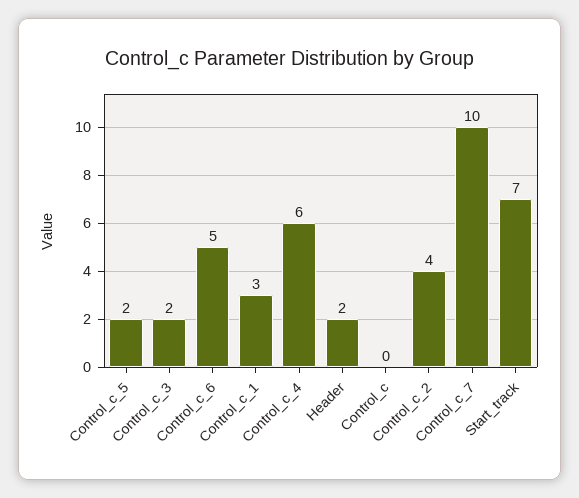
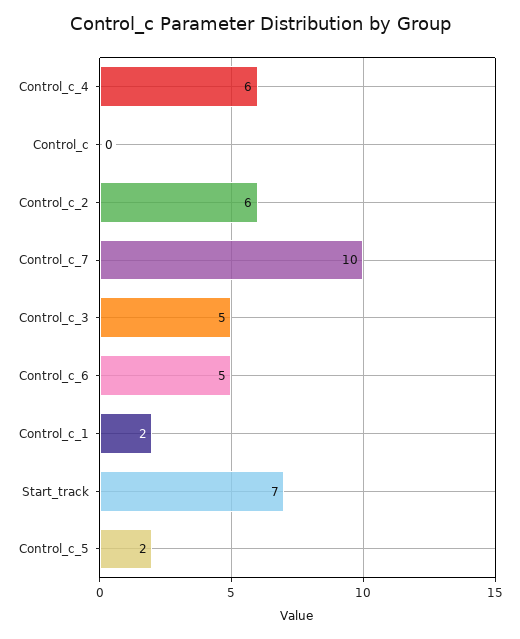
Control_c_3: 2 -> 5
Control_c_1: 3 -> 2
Header: 2 -> none
Control_c_2: 4 -> 6

